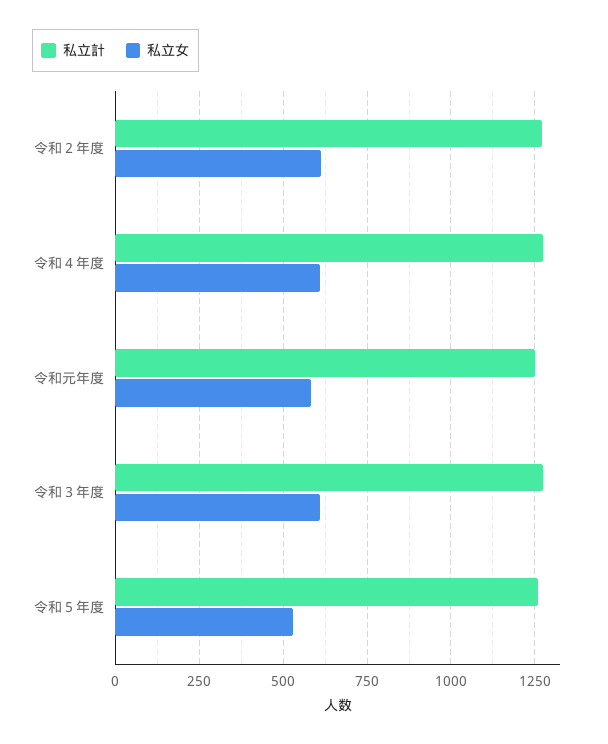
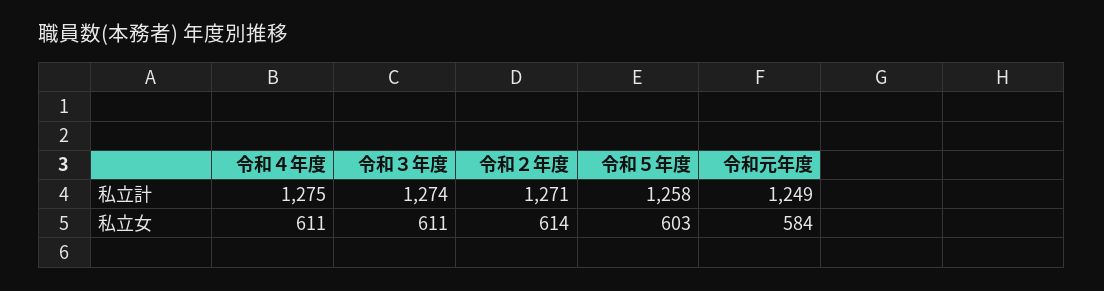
私立女, 令和５年度: 525 -> 603

